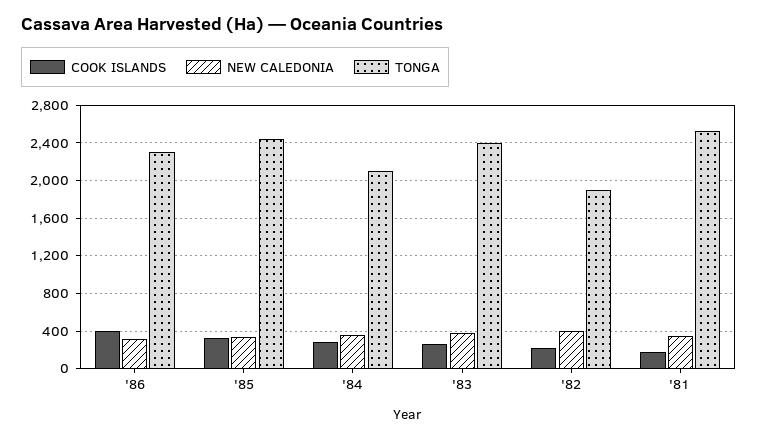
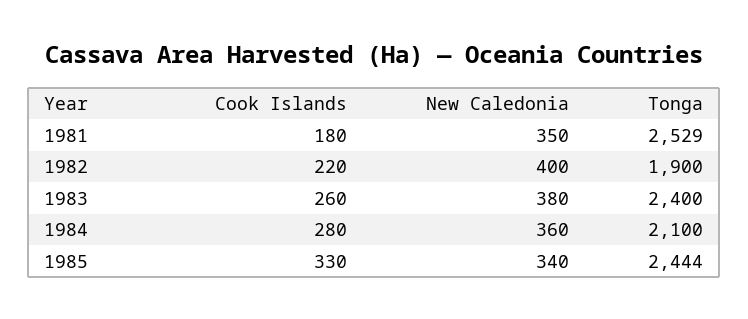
COOK ISLANDS, '86: 400 -> none
NEW CALEDONIA, '86: 300 -> none
TONGA, '86: 2300 -> none

